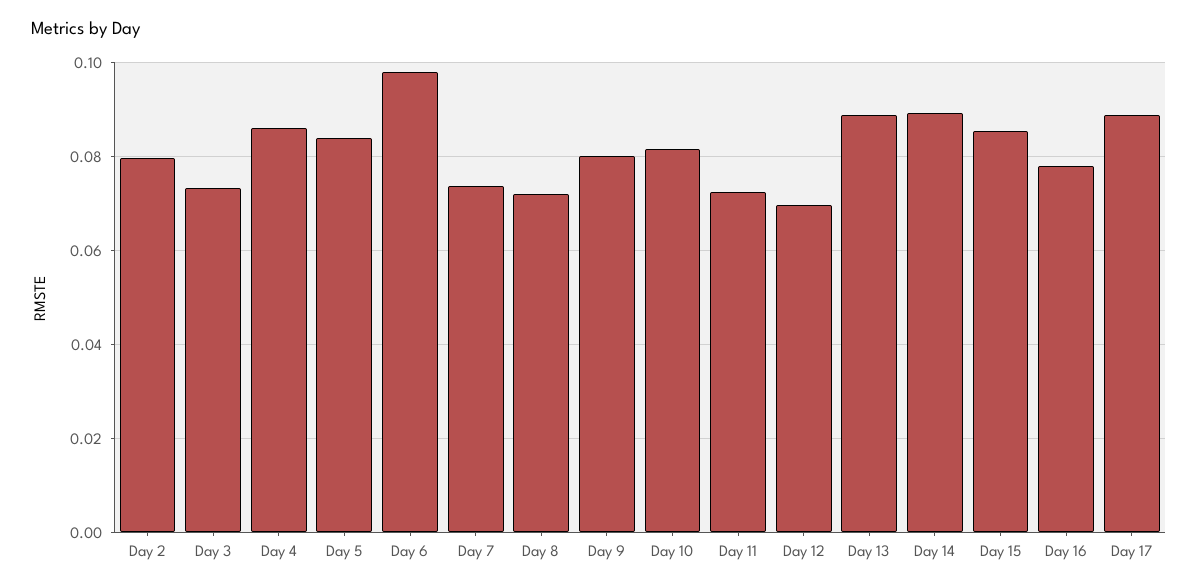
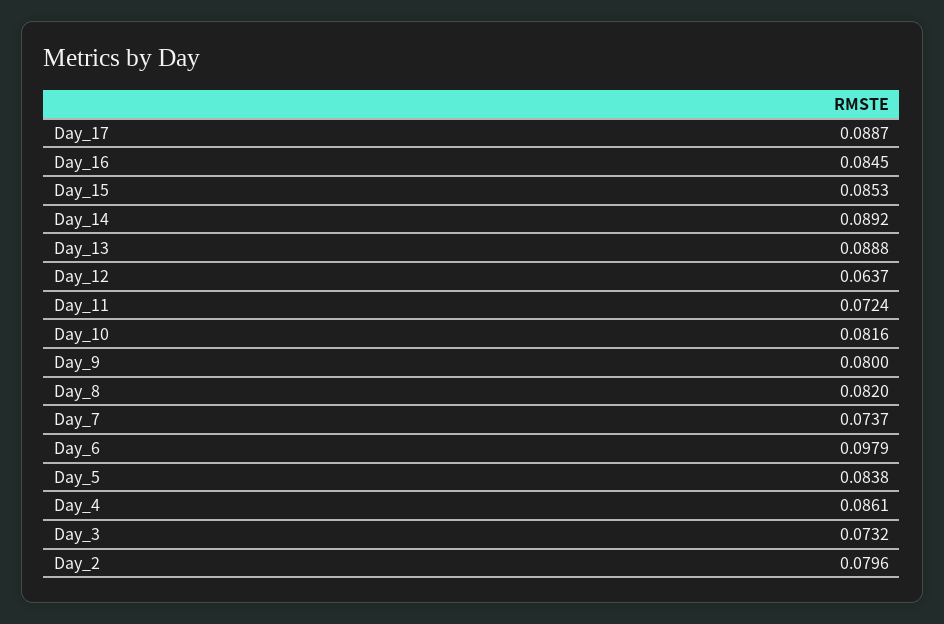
Day 8: 0.072 -> 0.082
Day 12: 0.07 -> 0.0637
Day 16: 0.078 -> 0.0845

